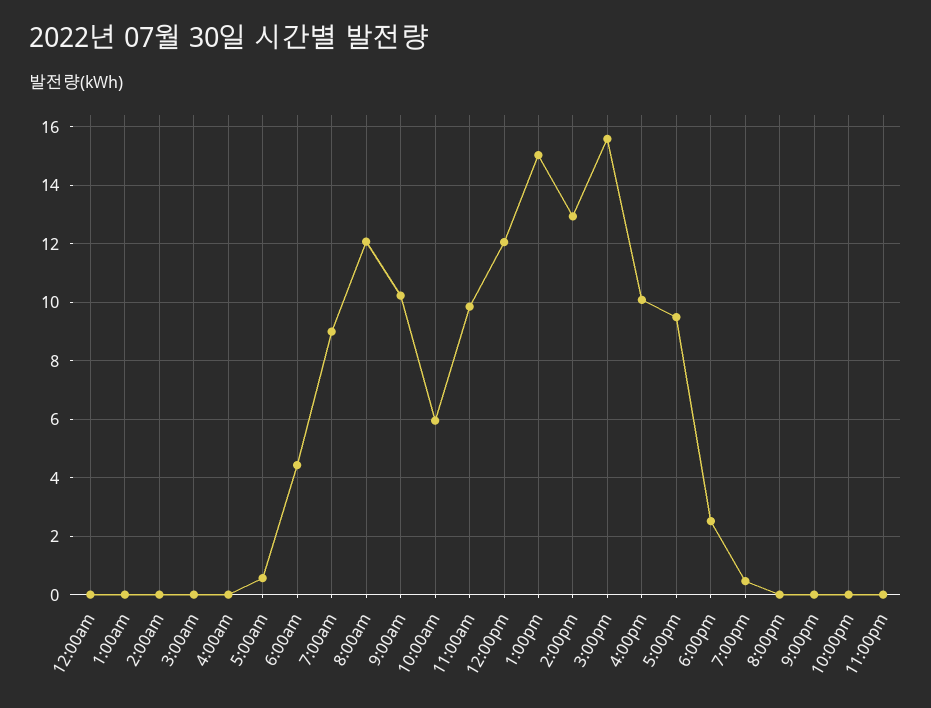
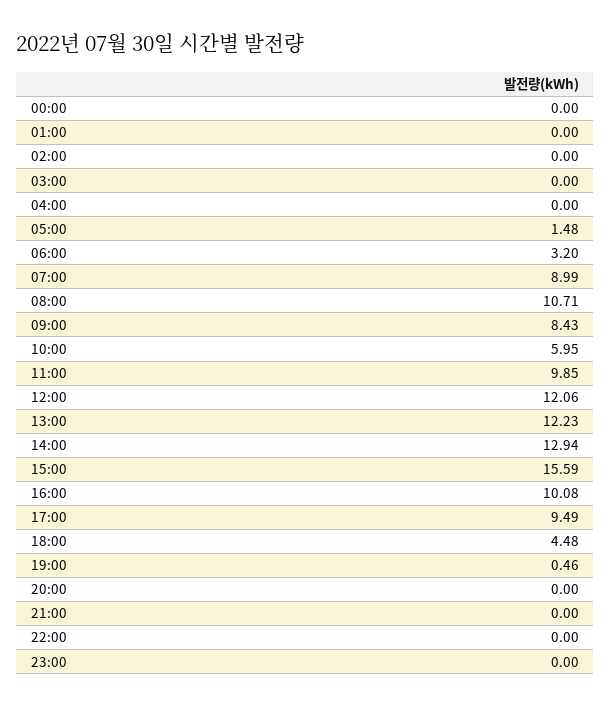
5:00am: 0.5 -> 1.48
6:00am: 4.5 -> 3.2
8:00am: 12 -> 10.71
9:00am: 10.25 -> 8.43
1:00pm: 15 -> 12.23
6:00pm: 2.5 -> 4.48

